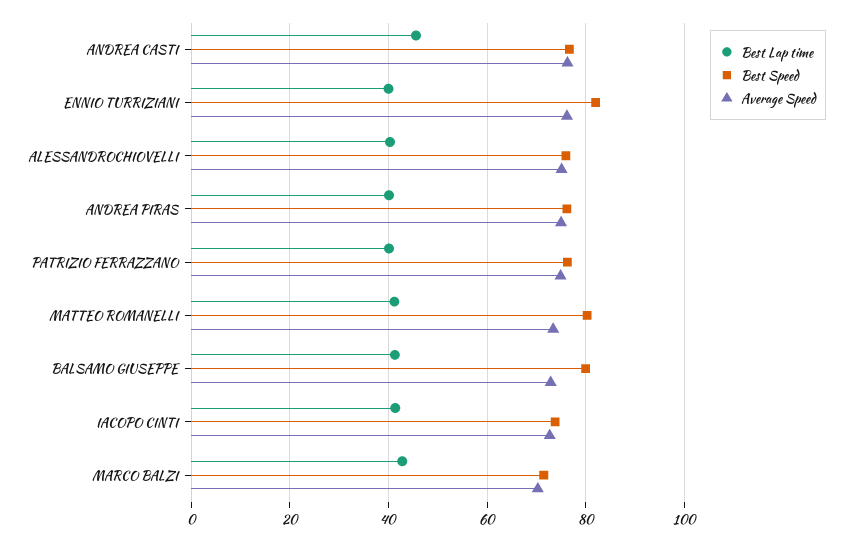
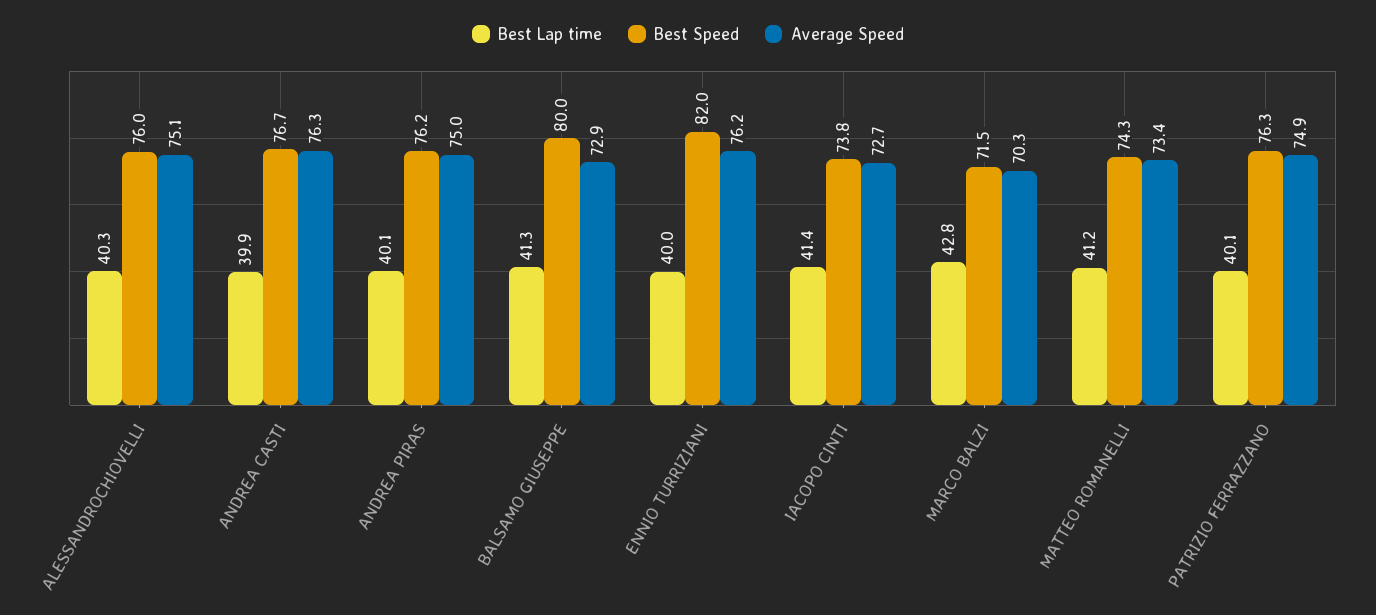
Best Lap time, ANDREA CASTI: 46 -> 39.9
Best Speed, MATTEO ROMANELLI: 80 -> 74.3

